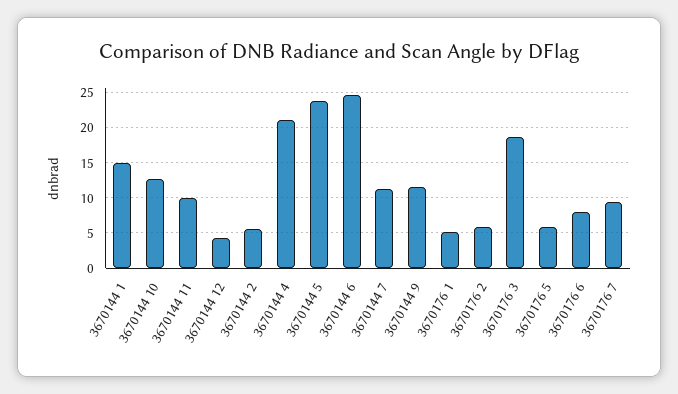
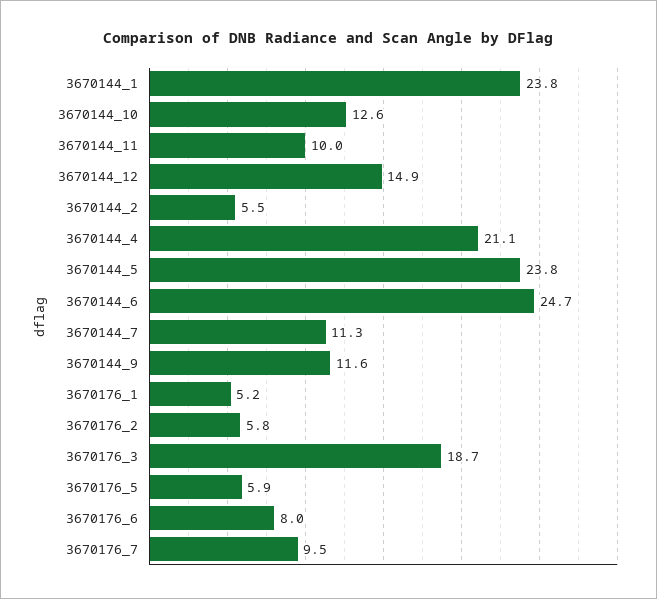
3670144 1: 15 -> 23.8
3670144 12: 4 -> 14.9

